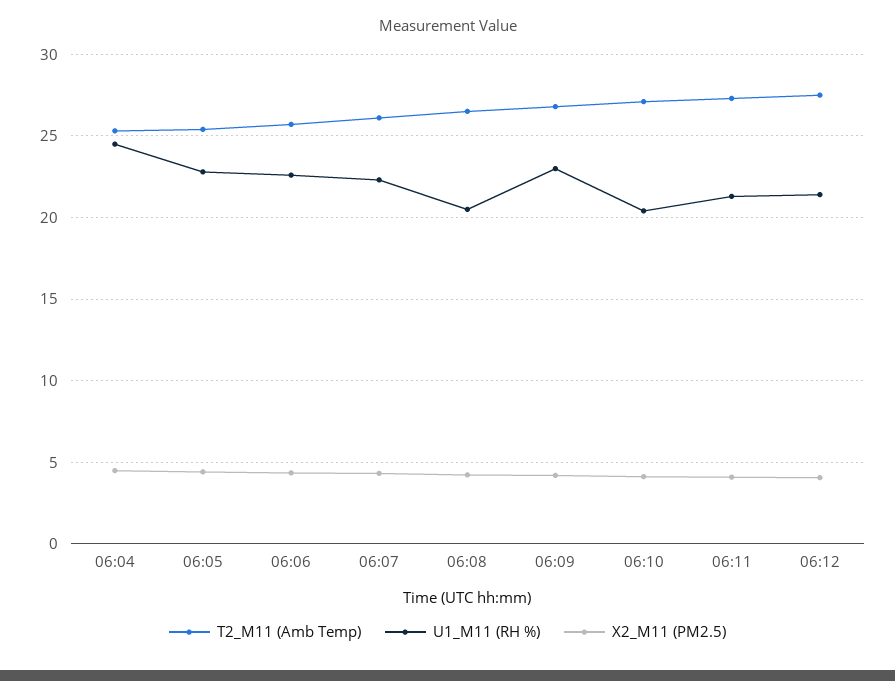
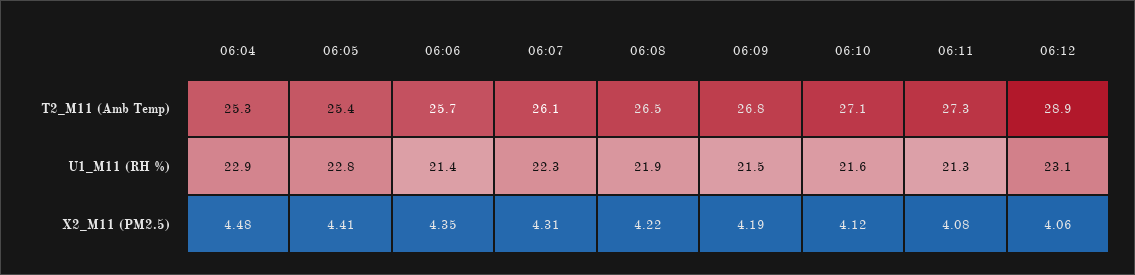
U1_M11 (RH %), 06:04: 24.5 -> 22.9
U1_M11 (RH %), 06:06: 22.5 -> 21.4
U1_M11 (RH %), 06:08: 20.5 -> 21.9
U1_M11 (RH %), 06:09: 23 -> 21.5
U1_M11 (RH %), 06:10: 20.5 -> 21.6
T2_M11 (Amb Temp), 06:12: 27.5 -> 28.9
U1_M11 (RH %), 06:12: 21.5 -> 23.1

